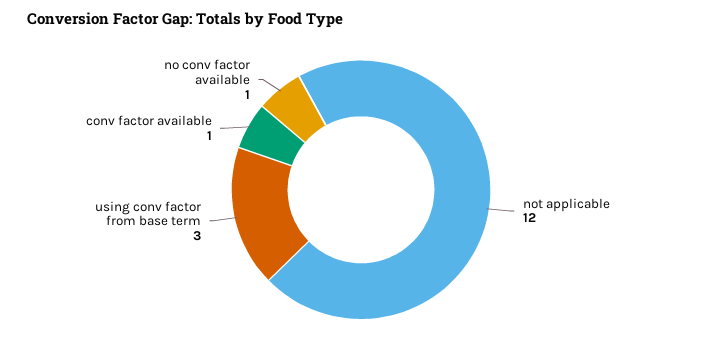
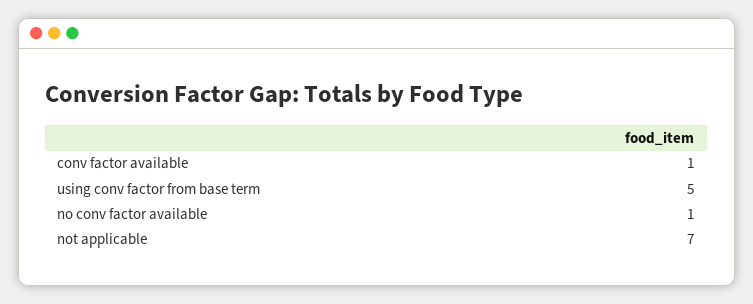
not applicable: 12 -> 7
using conv factor from base term: 3 -> 5

